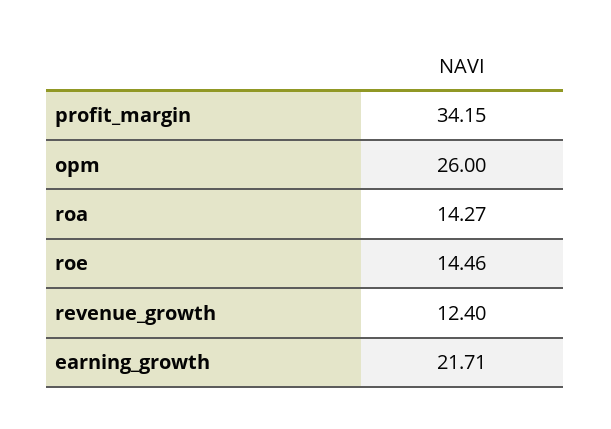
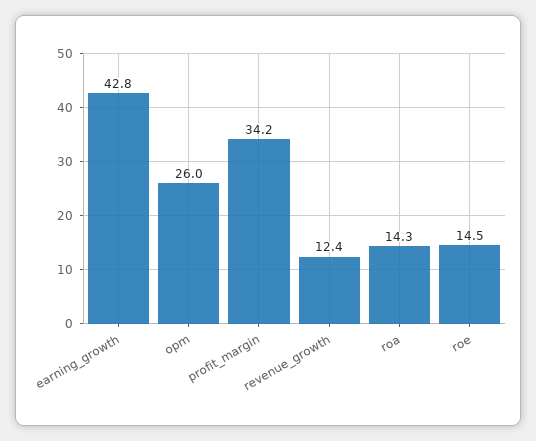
earning_growth: 21.71 -> 42.8

